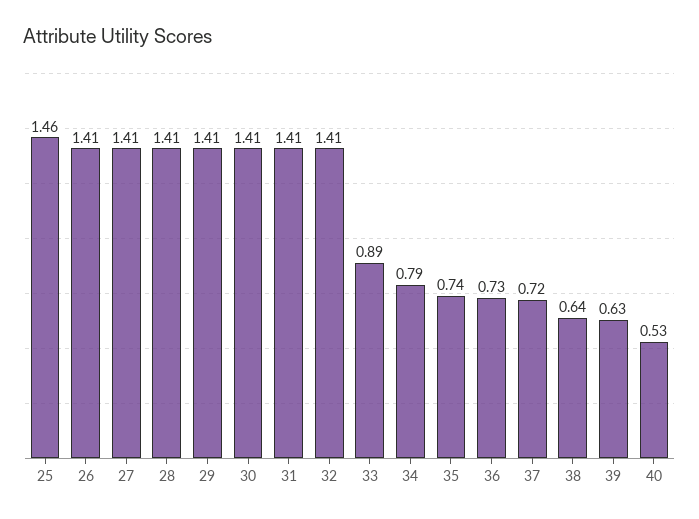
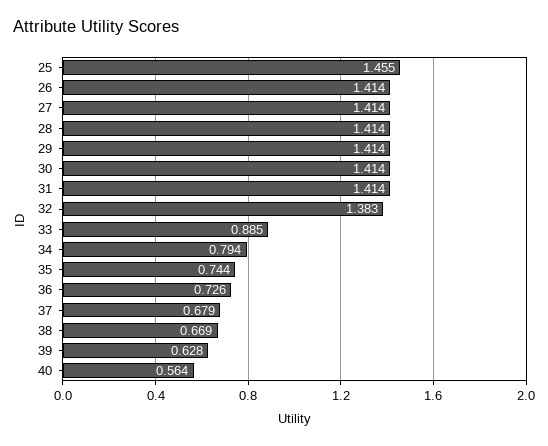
32: 1.41 -> 1.383
37: 0.72 -> 0.679
38: 0.64 -> 0.669
40: 0.53 -> 0.564

